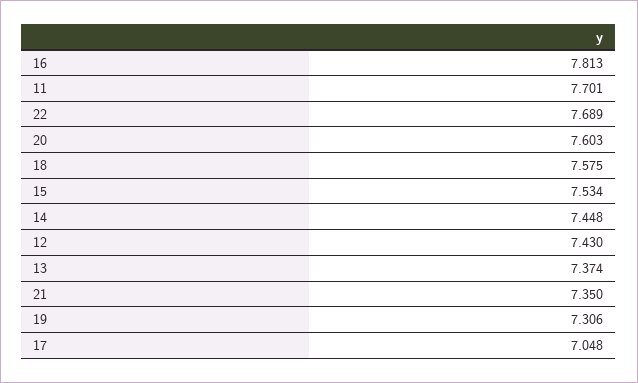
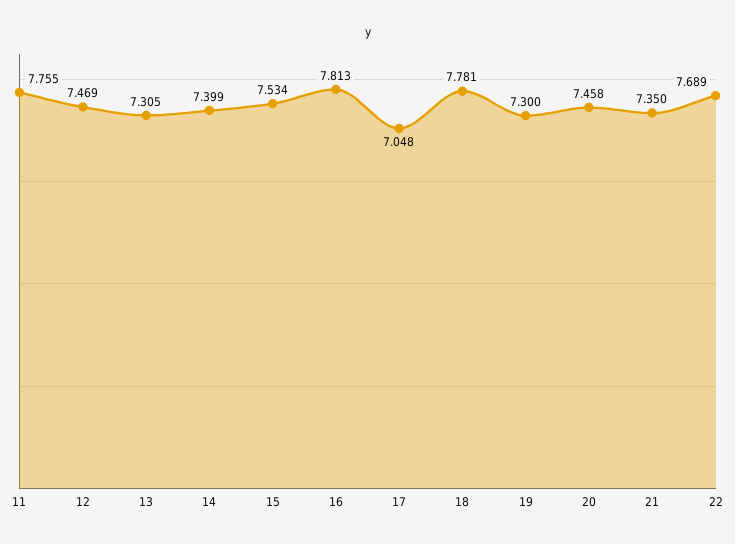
11: 7.701 -> 7.755
20: 7.603 -> 7.458
18: 7.575 -> 7.781
14: 7.448 -> 7.399
12: 7.43 -> 7.469
13: 7.374 -> 7.305
19: 7.306 -> 7.3

